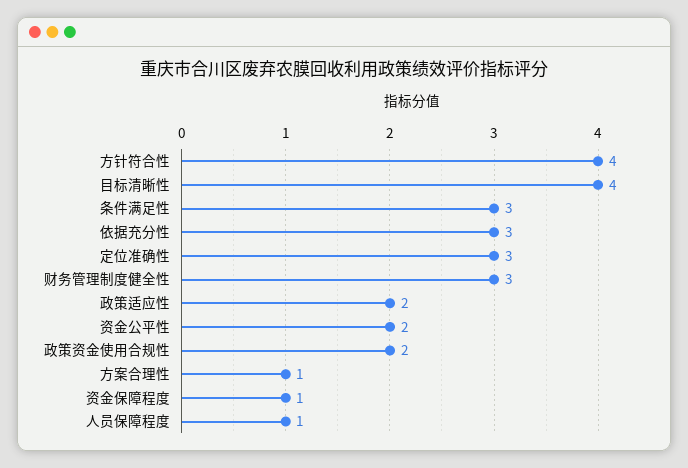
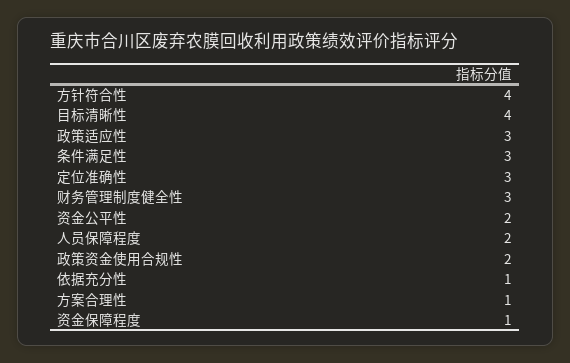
依据充分性: 3 -> 1
政策适应性: 2 -> 3
人员保障程度: 1 -> 2

